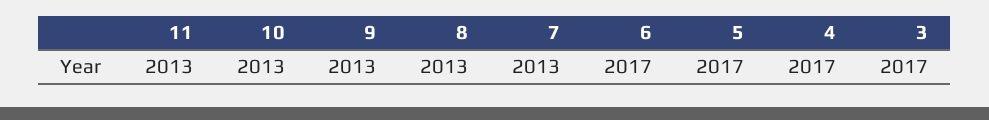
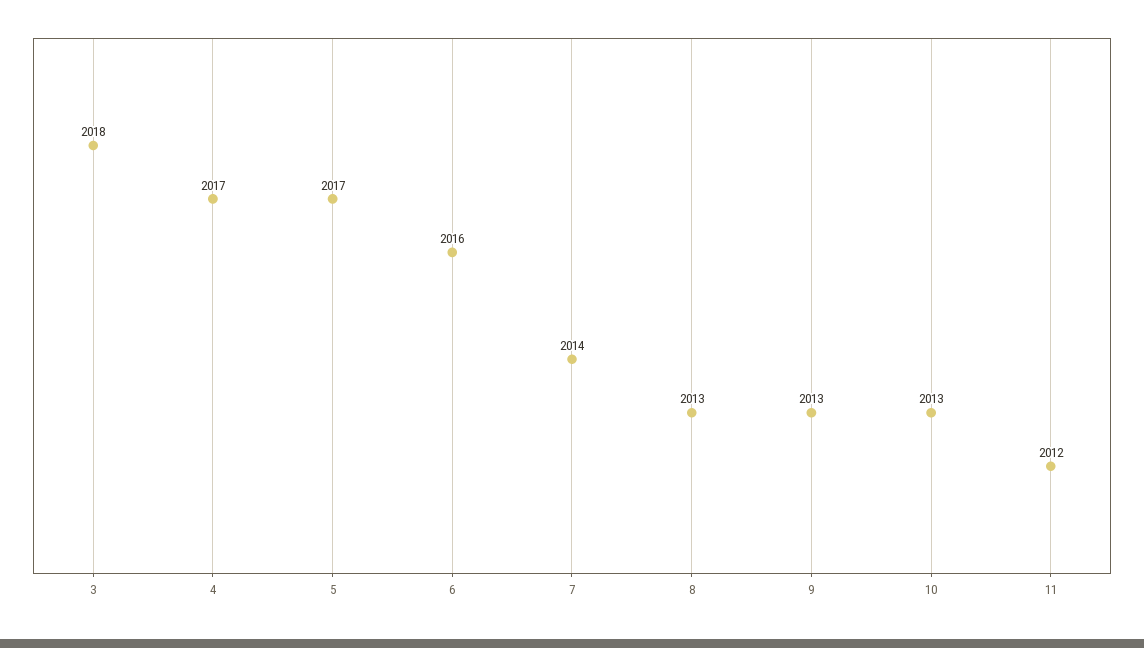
11: 2013 -> 2012
7: 2013 -> 2014
6: 2017 -> 2016
3: 2017 -> 2018

